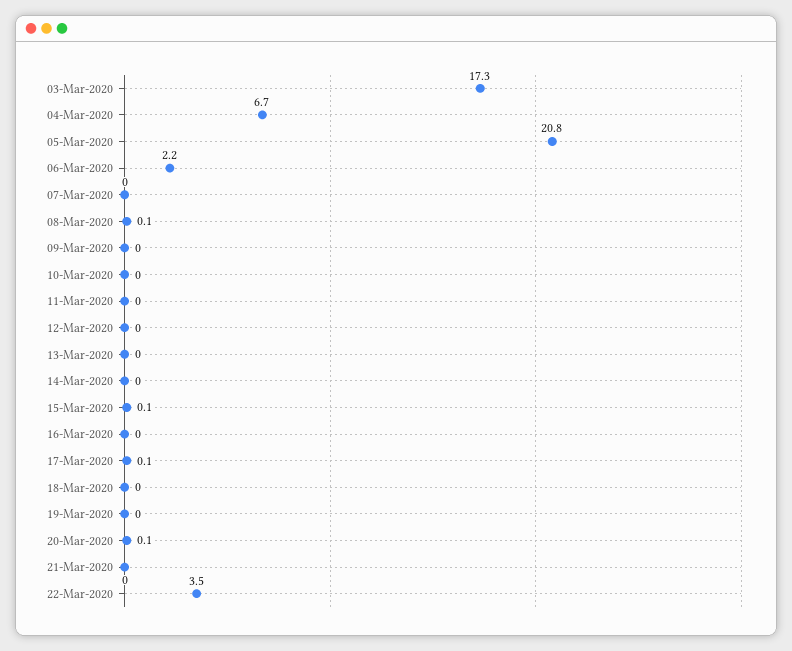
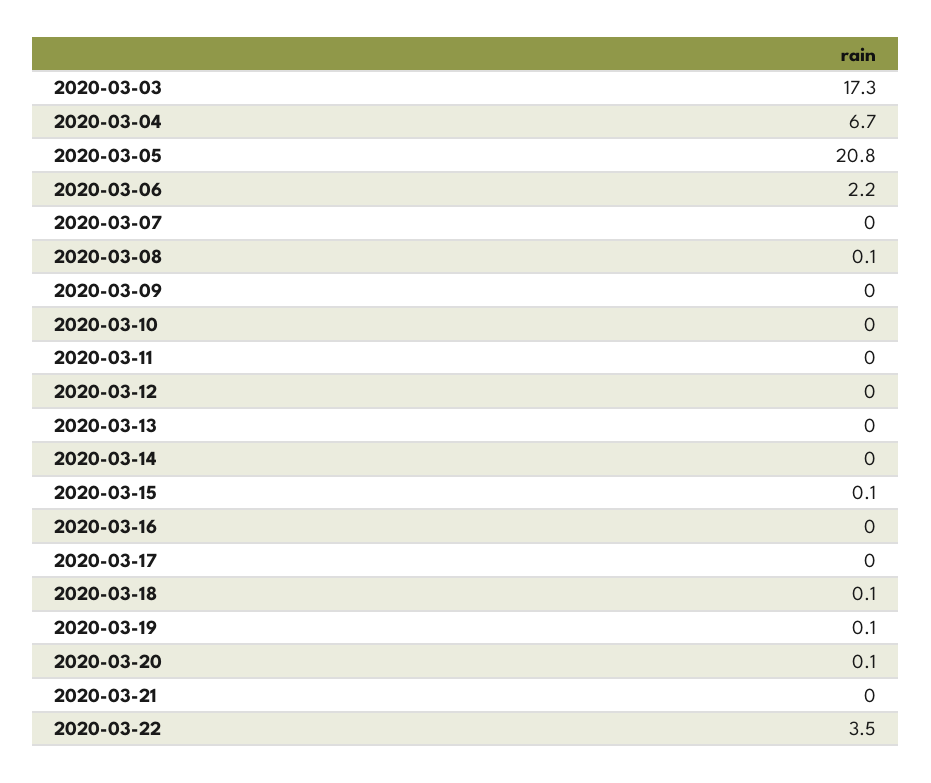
17-Mar-2020: 0.1 -> 0
18-Mar-2020: 0 -> 0.1
19-Mar-2020: 0 -> 0.1

